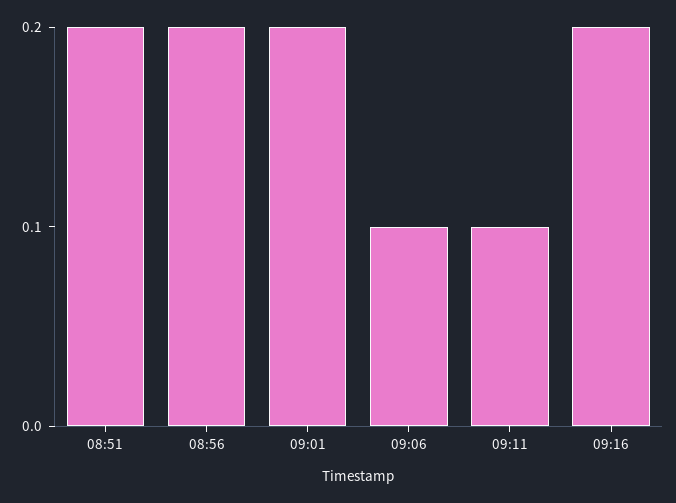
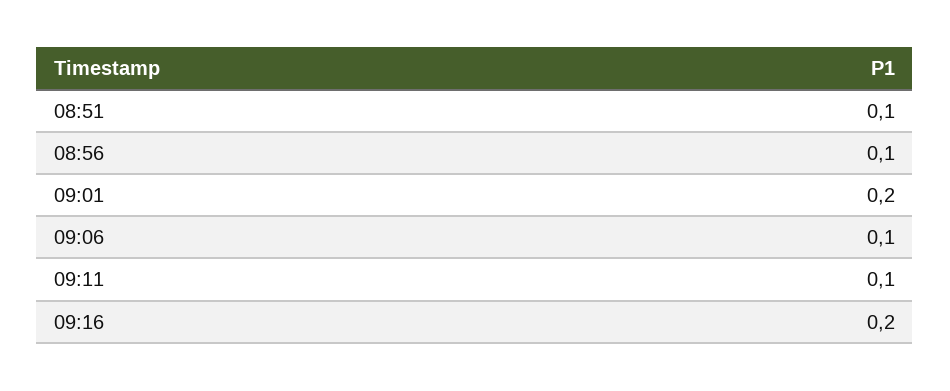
08:51: 0.2 -> 0.1
08:56: 0.2 -> 0.1

